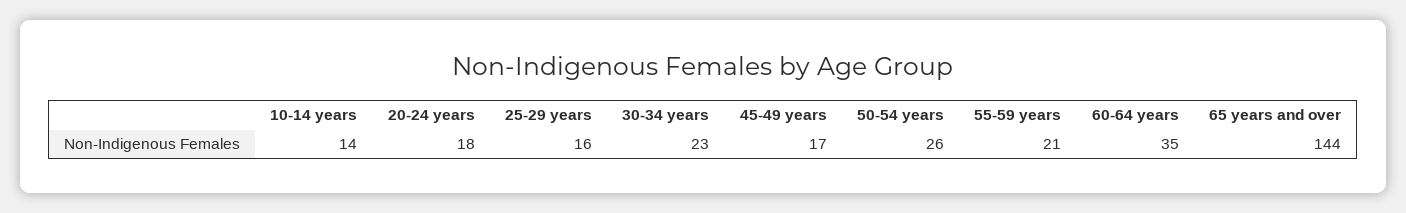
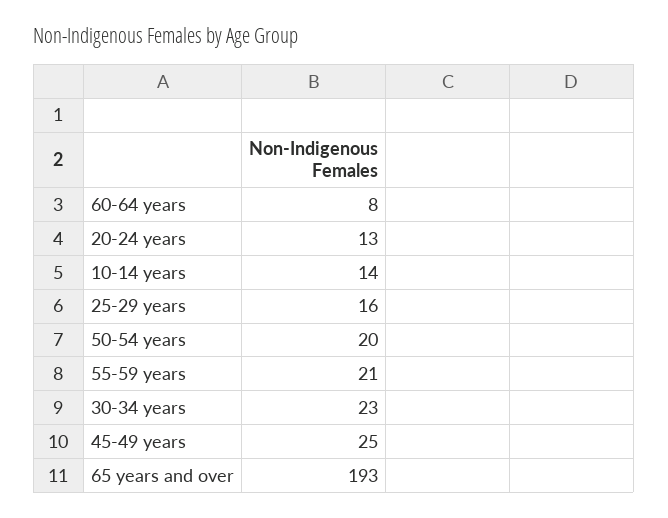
20-24 years: 18 -> 13
45-49 years: 17 -> 25
50-54 years: 26 -> 20
60-64 years: 35 -> 8
65 years and over: 144 -> 193

